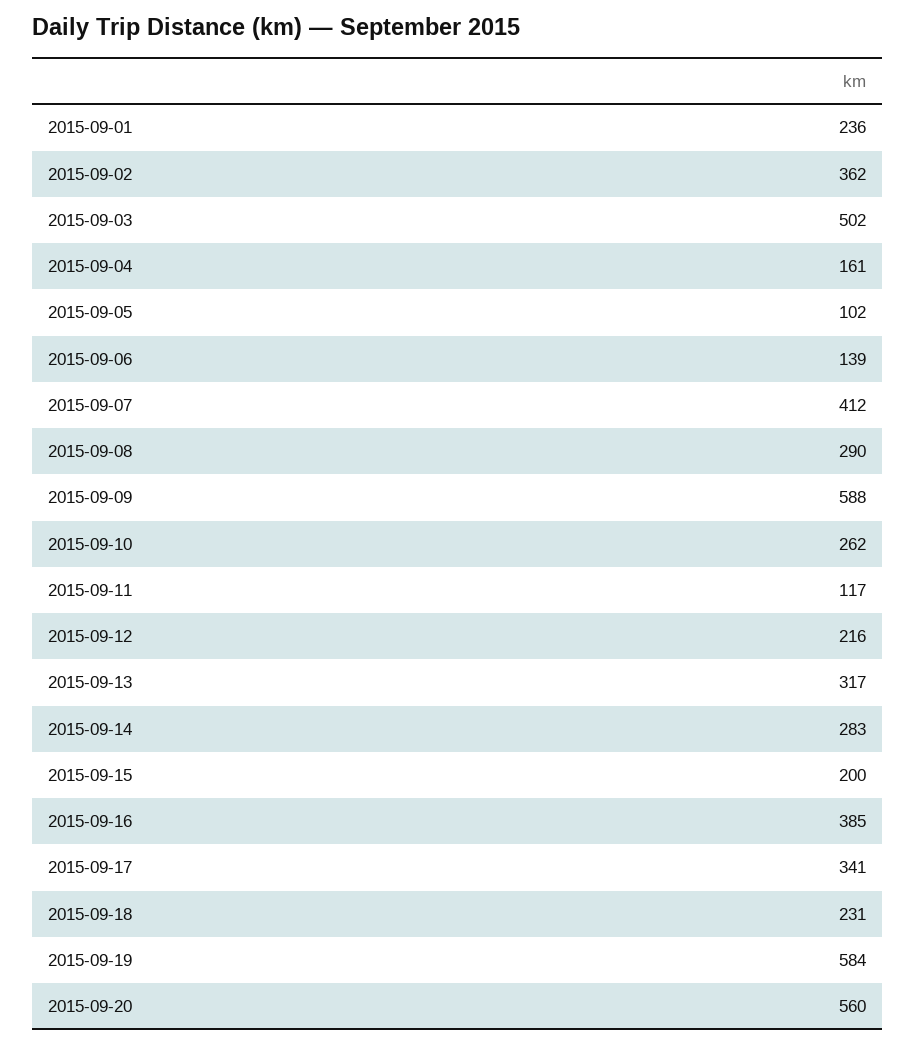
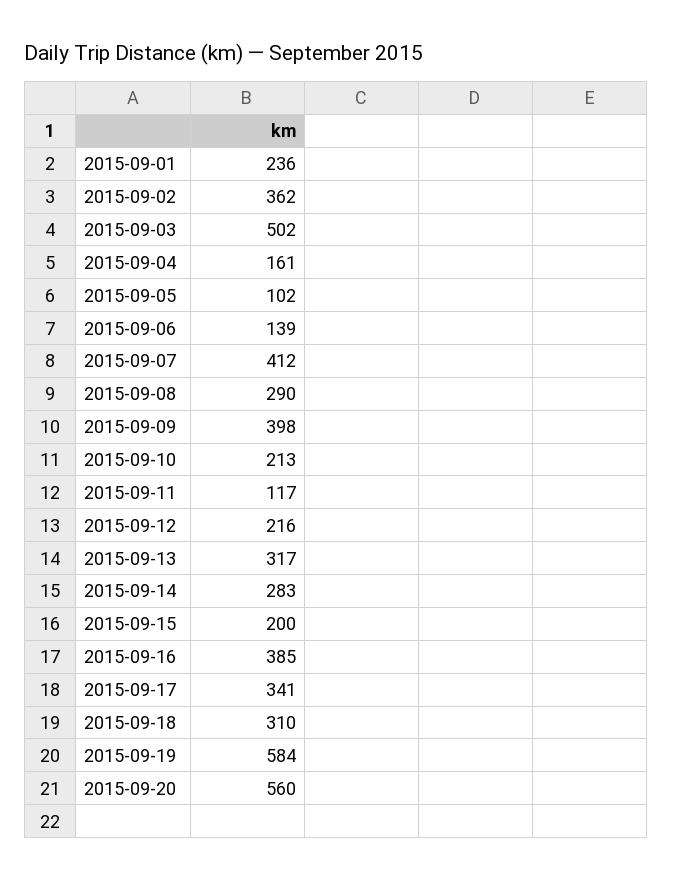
2015-09-09: 588 -> 398
2015-09-10: 262 -> 213
2015-09-18: 231 -> 310

